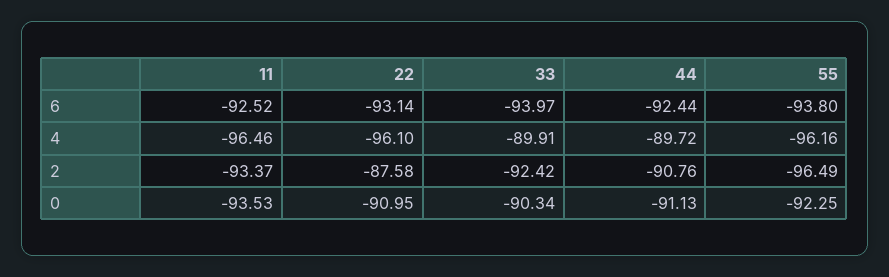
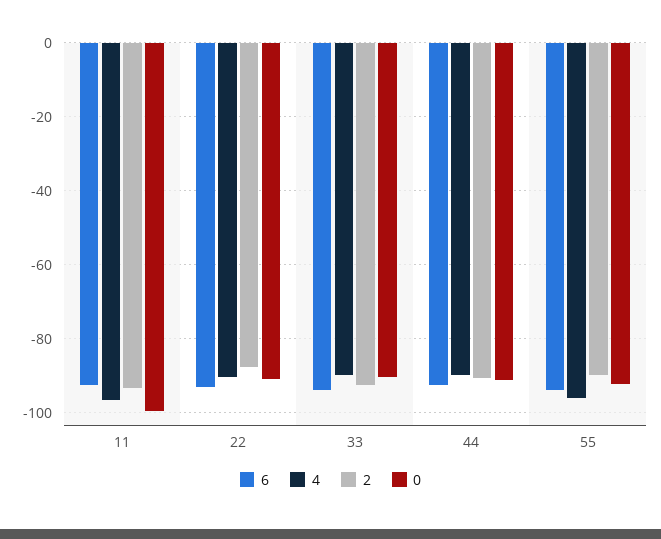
4, 22: -96.1 -> -90
2, 55: -96.49 -> -90
0, 11: -93.53 -> -100

